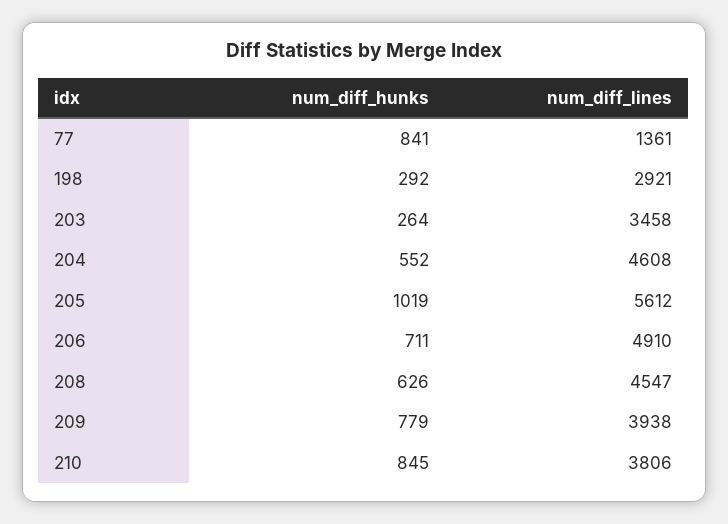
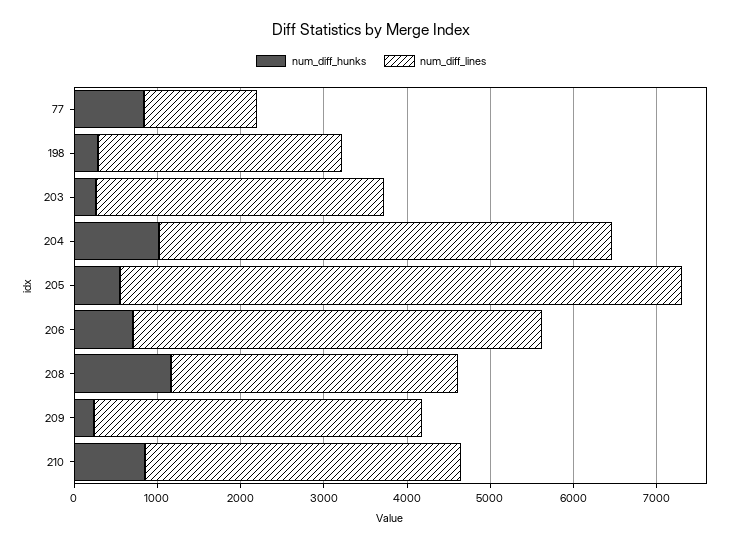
num_diff_hunks, 204: 552 -> 1000
num_diff_lines, 204: 4608 -> 5400
num_diff_hunks, 205: 1019 -> 600
num_diff_lines, 205: 5612 -> 6800
num_diff_hunks, 208: 626 -> 1200
num_diff_lines, 208: 4547 -> 3400
num_diff_hunks, 209: 779 -> 200

